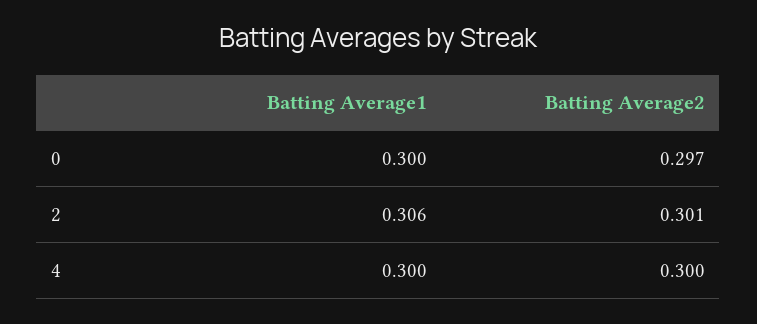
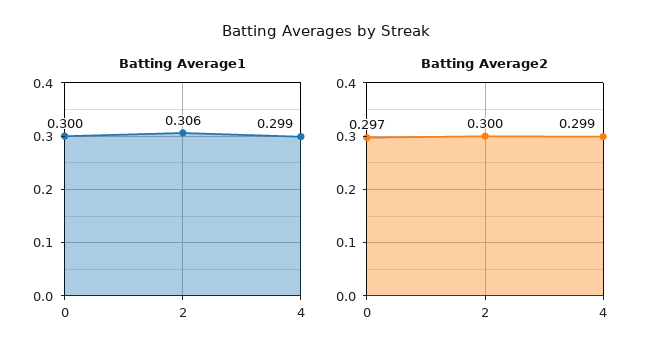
Batting Average2, 2: 0.301 -> 0.3
Batting Average1, 4: 0.3 -> 0.299
Batting Average2, 4: 0.3 -> 0.299

